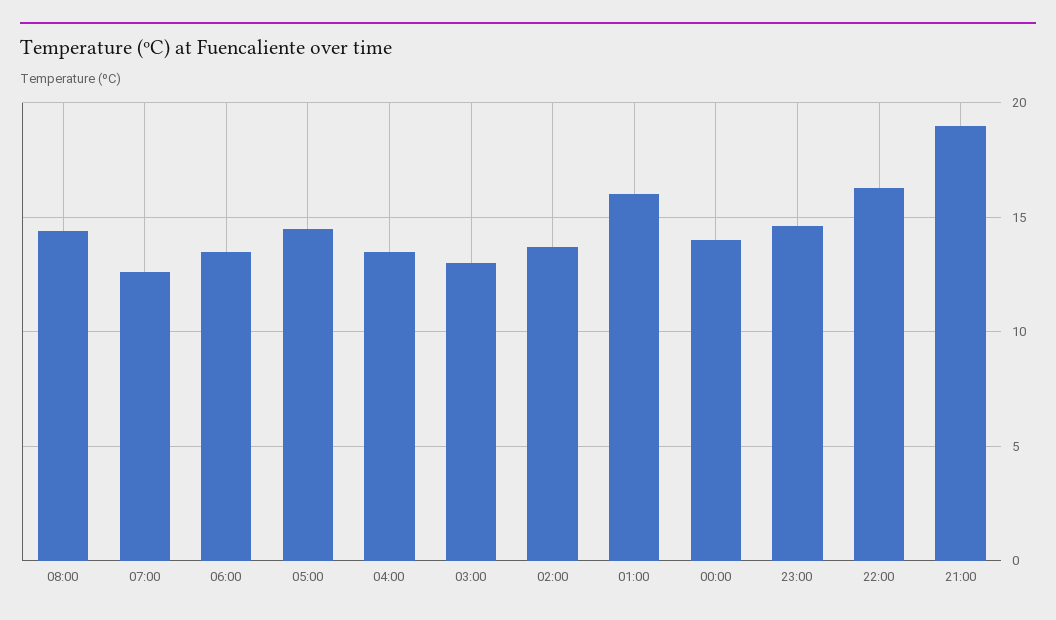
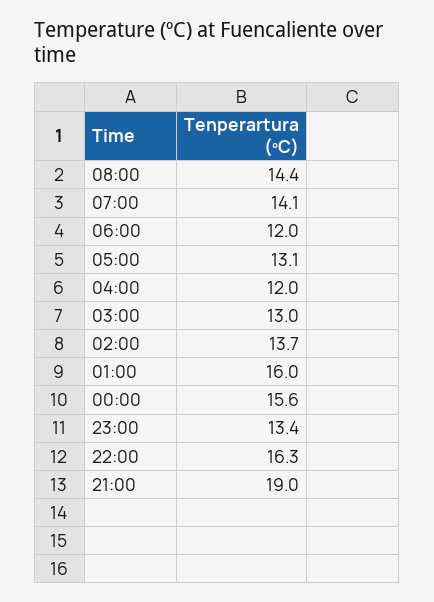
07:00: 12.5 -> 14.1
06:00: 13.5 -> 12
05:00: 14.5 -> 13.1
04:00: 13.5 -> 12
00:00: 14 -> 15.6
23:00: 14.5 -> 13.4

